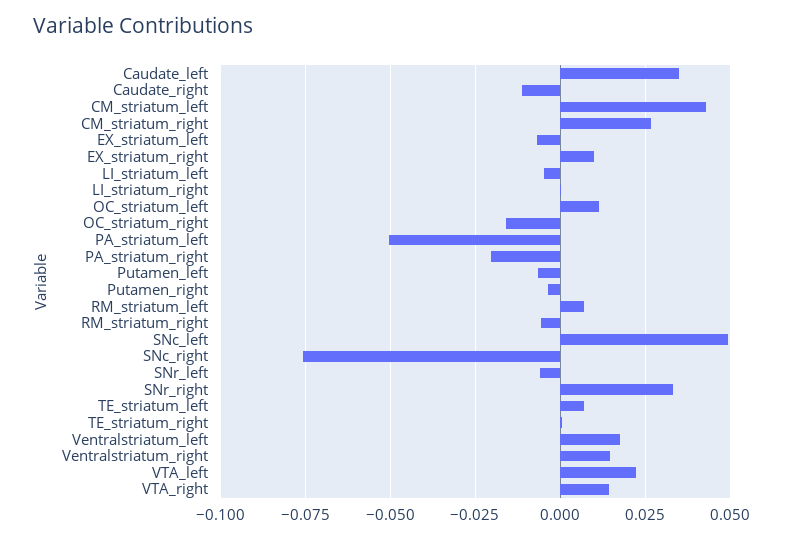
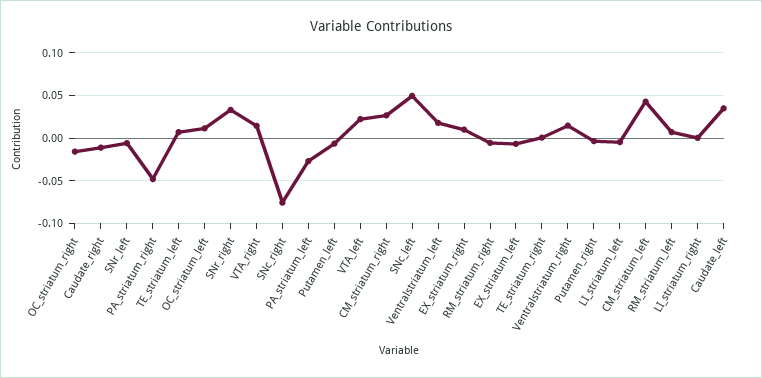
PA_striatum_left: -0.05 -> -0.03
PA_striatum_right: -0.02 -> -0.05

